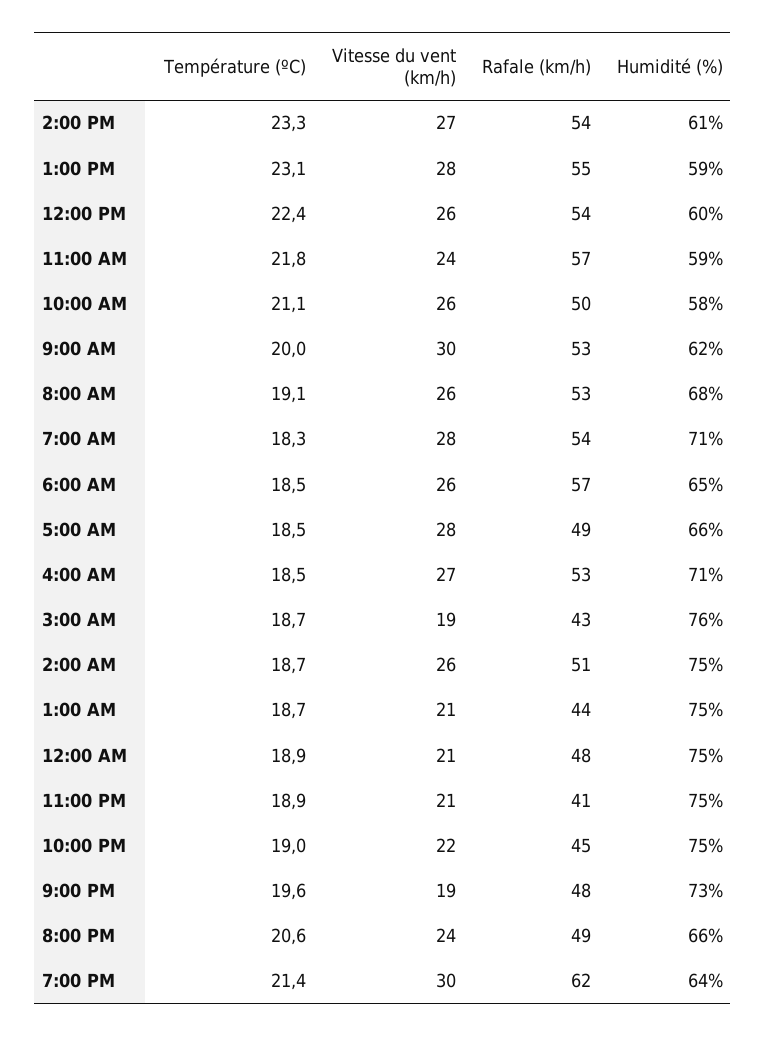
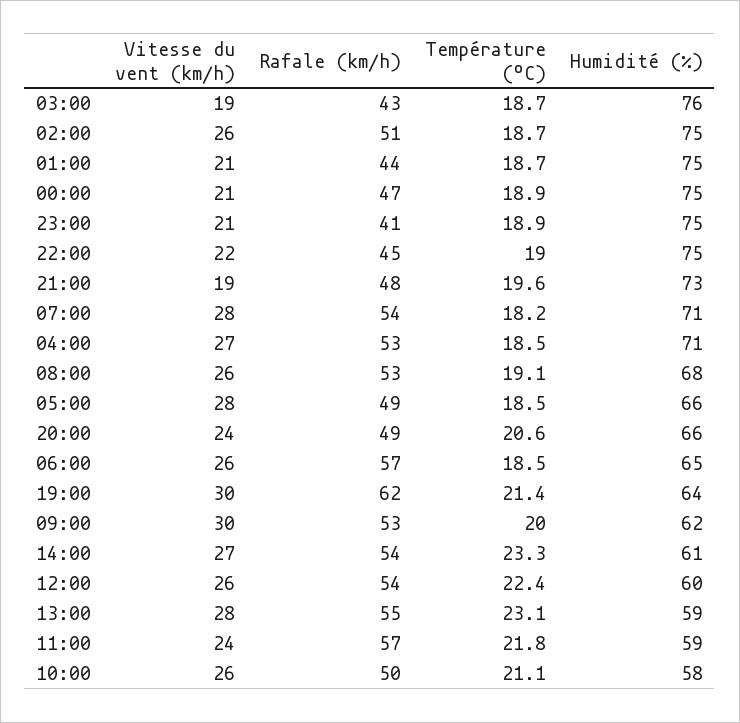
Température (ºC), 7:00 AM: 18.3 -> 18.2
Rafale (km/h), 12:00 AM: 48 -> 47

